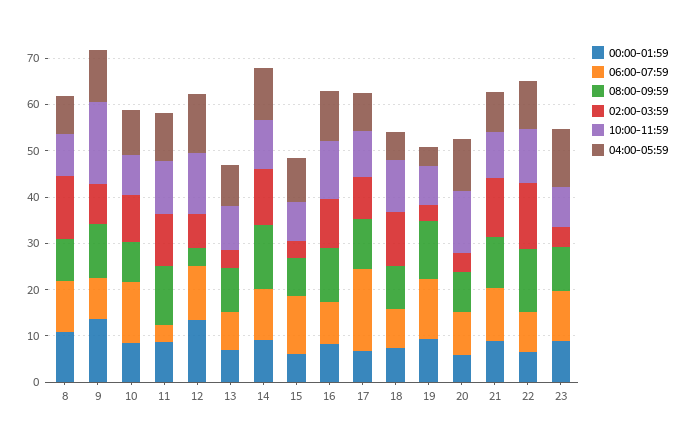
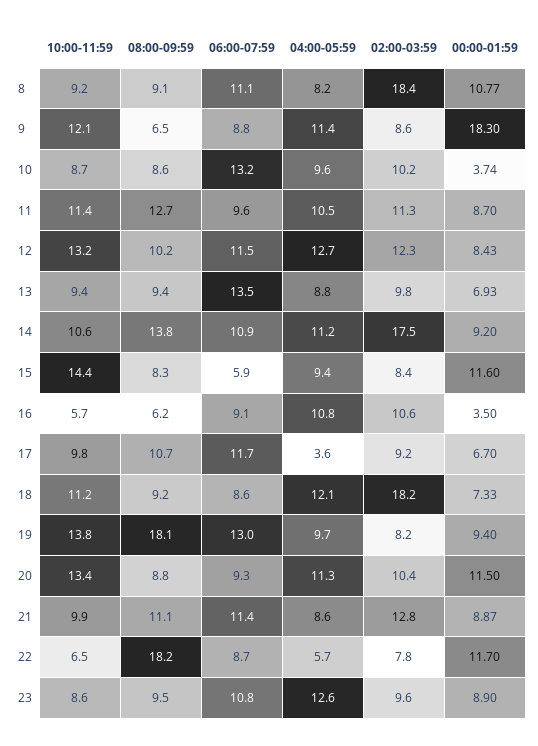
02:00-03:59, 8: 14 -> 18.4
00:00-01:59, 9: 14 -> 18.3
08:00-09:59, 9: 12 -> 6.5
10:00-11:59, 9: 18 -> 12.1
00:00-01:59, 10: 8 -> 3.74
06:00-07:59, 11: 4 -> 9.6
00:00-01:59, 12: 14 -> 8.43
08:00-09:59, 12: 4 -> 10.2
02:00-03:59, 12: 8 -> 12.3
06:00-07:59, 13: 8 -> 13.5
02:00-03:59, 13: 4 -> 9.8
02:00-03:59, 14: 12 -> 17.5
00:00-01:59, 15: 6 -> 11.6
06:00-07:59, 15: 12 -> 5.9
02:00-03:59, 15: 4 -> 8.4
10:00-11:59, 15: 8 -> 14.4
00:00-01:59, 16: 8 -> 3.5
08:00-09:59, 16: 12 -> 6.2
10:00-11:59, 16: 12 -> 5.7
06:00-07:59, 17: 18 -> 11.7
04:00-05:59, 17: 8 -> 3.6
02:00-03:59, 18: 12 -> 18.2
04:00-05:59, 18: 6 -> 12.1
08:00-09:59, 19: 12 -> 18.1
02:00-03:59, 19: 4 -> 8.2
10:00-11:59, 19: 8 -> 13.8
04:00-05:59, 19: 4 -> 9.7
00:00-01:59, 20: 6 -> 11.5
02:00-03:59, 20: 4 -> 10.4
00:00-01:59, 22: 6 -> 11.7
08:00-09:59, 22: 14 -> 18.2
02:00-03:59, 22: 14 -> 7.8
10:00-11:59, 22: 12 -> 6.5
04:00-05:59, 22: 10 -> 5.7
02:00-03:59, 23: 4 -> 9.6

